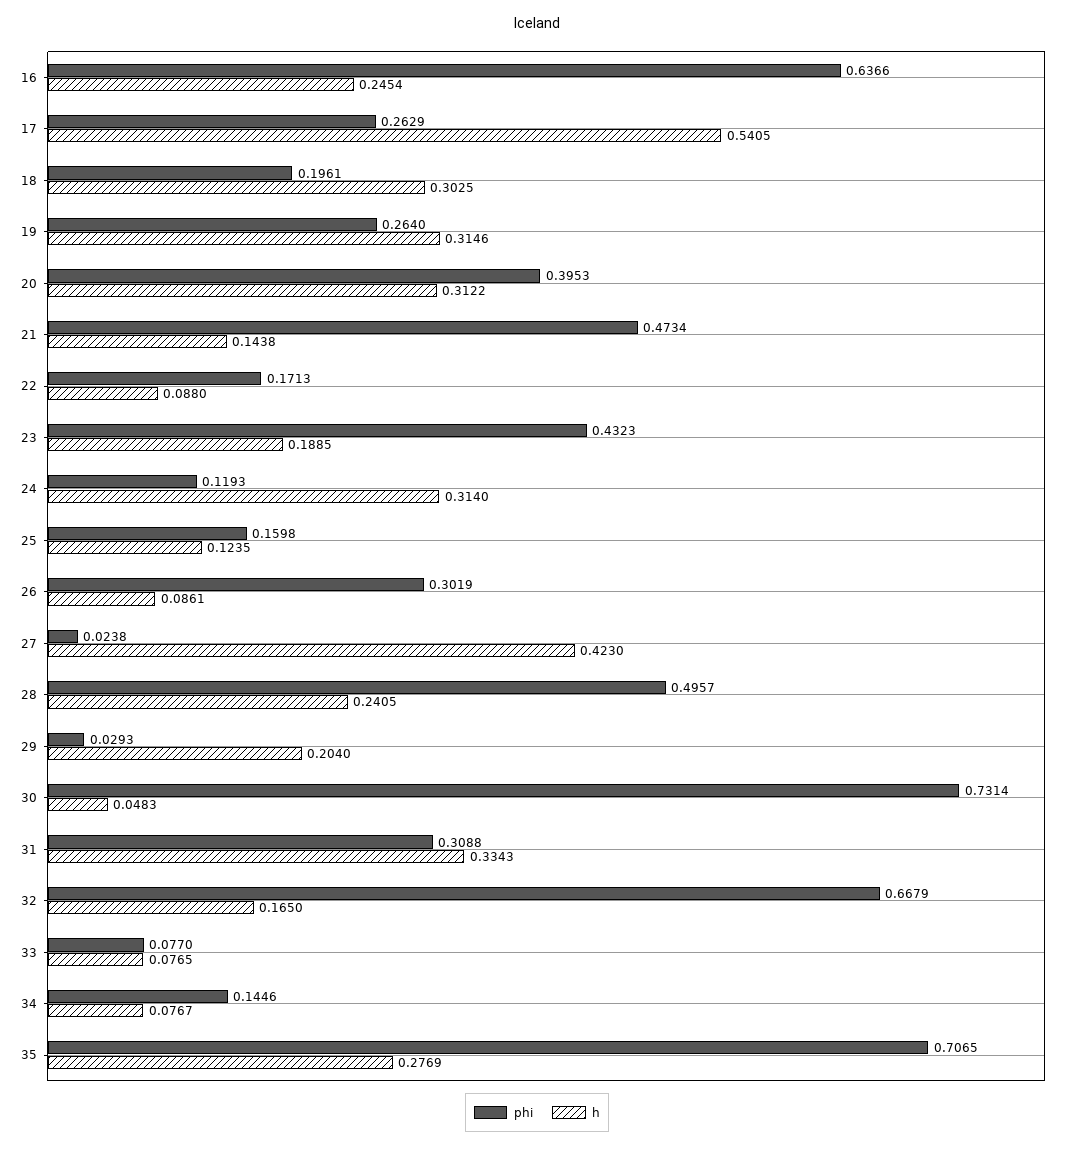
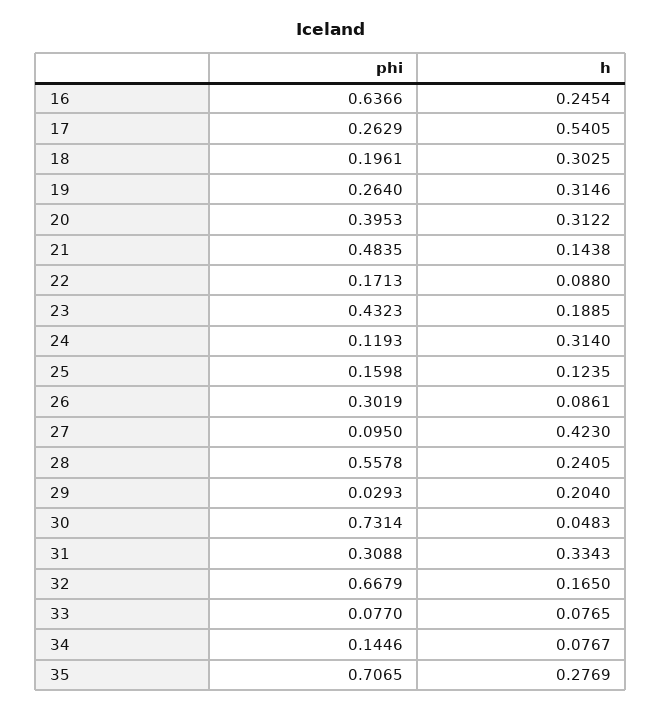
phi, 21: 0.4734 -> 0.4835
phi, 27: 0.0238 -> 0.095
phi, 28: 0.4957 -> 0.5578

